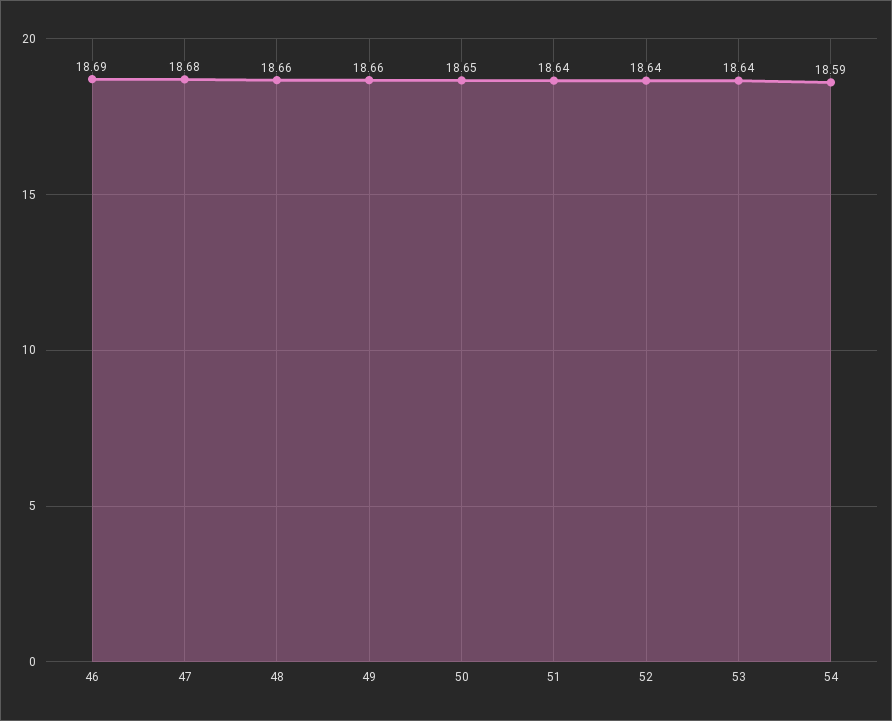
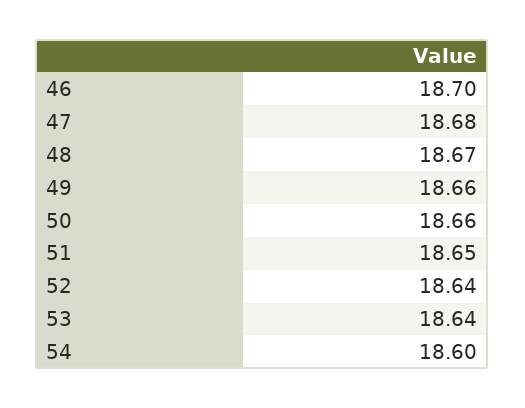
46: 18.69 -> 18.7
48: 18.66 -> 18.67
50: 18.65 -> 18.66
51: 18.64 -> 18.65
54: 18.59 -> 18.6

